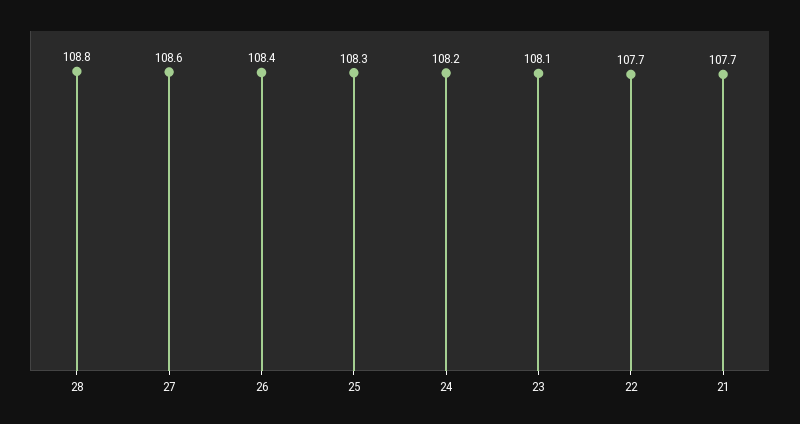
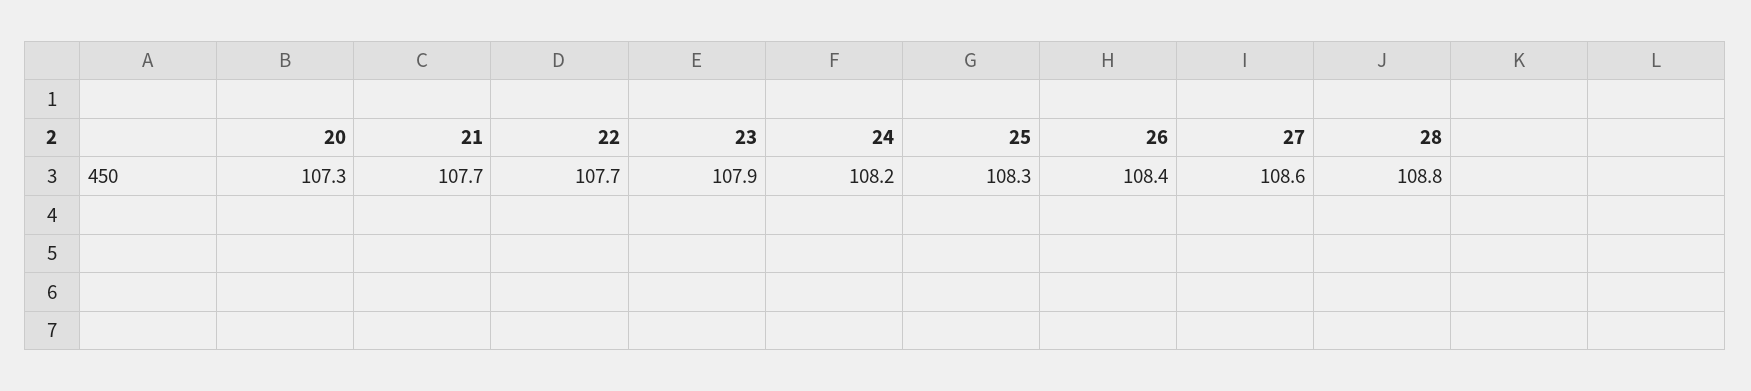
23: 108.1 -> 107.9
20: none -> 107.3

